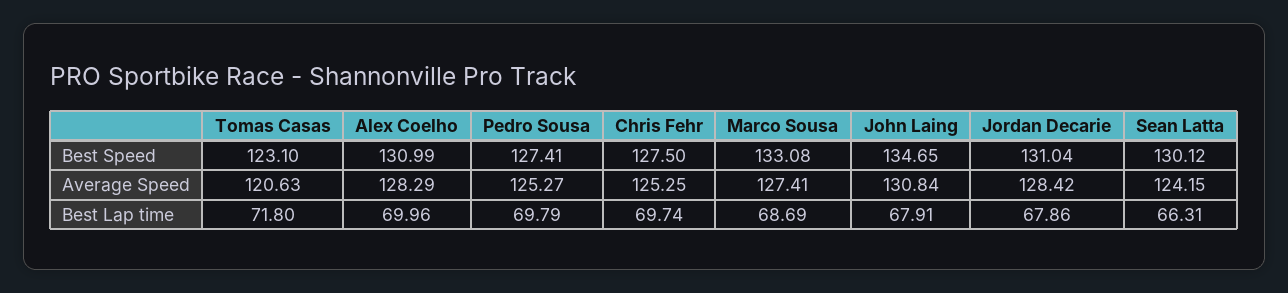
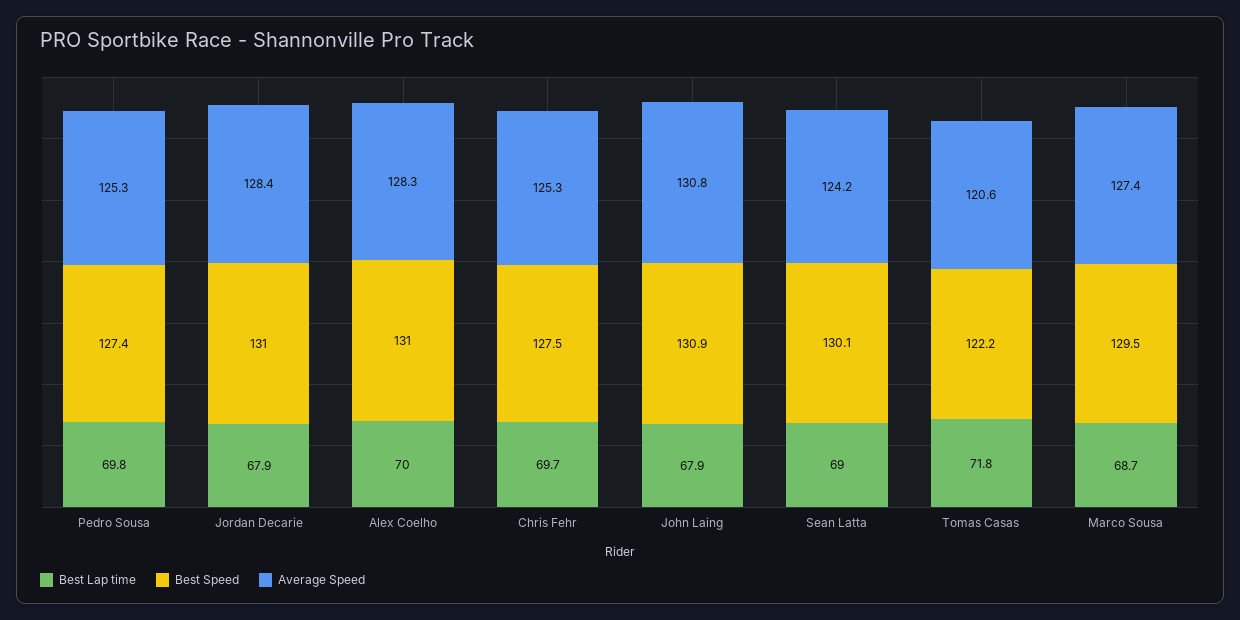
Best Speed, Tomas Casas: 123.1 -> 122.2
Best Speed, Marco Sousa: 133.08 -> 129.5
Best Speed, John Laing: 134.65 -> 130.9
Best Lap time, Sean Latta: 66.31 -> 69

